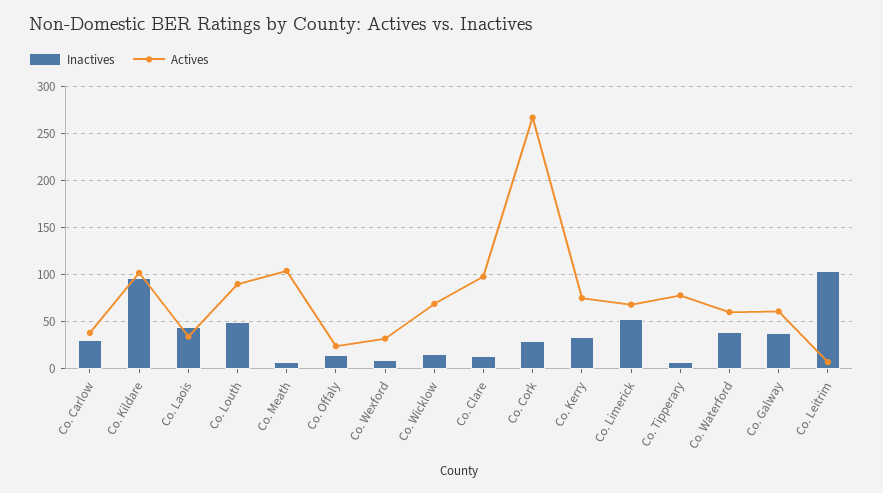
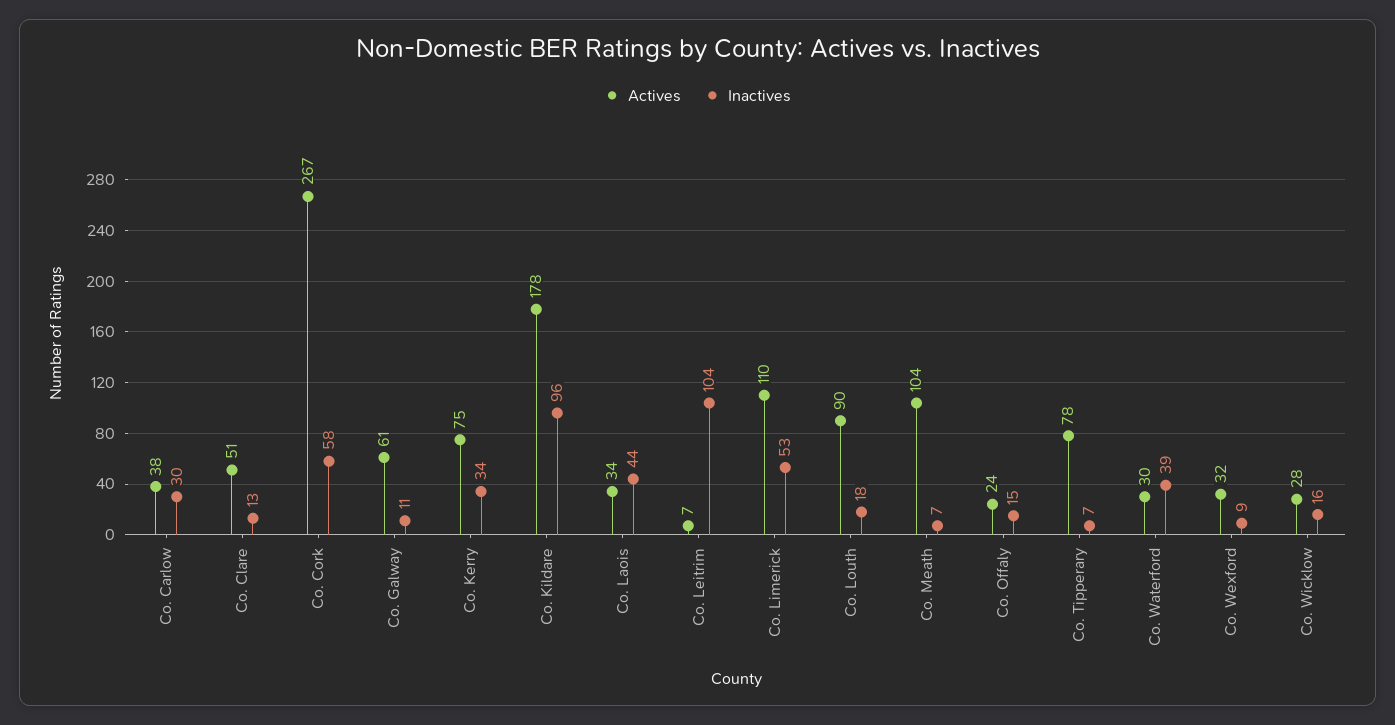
Actives, Co. Kildare: 100 -> 178
Inactives, Co. Louth: 50 -> 18
Actives, Co. Wicklow: 70 -> 28
Actives, Co. Clare: 100 -> 51
Inactives, Co. Cork: 30 -> 58
Actives, Co. Limerick: 70 -> 110
Actives, Co. Waterford: 60 -> 30
Inactives, Co. Galway: 40 -> 11

